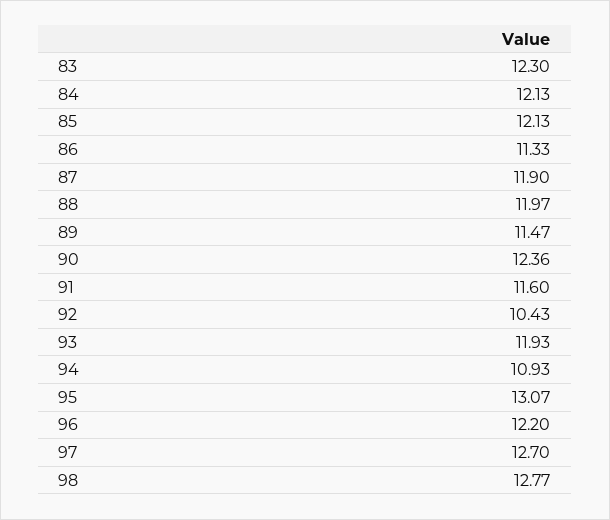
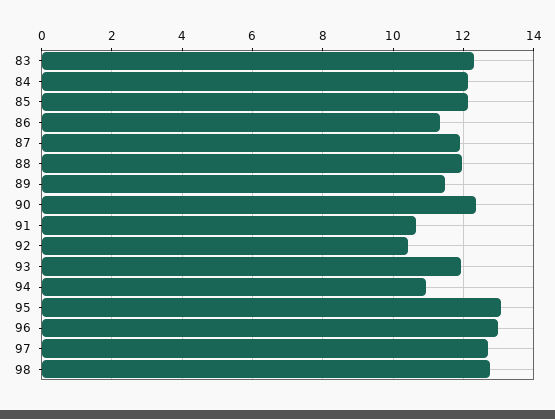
91: 11.6 -> 10.6
96: 12.2 -> 13

